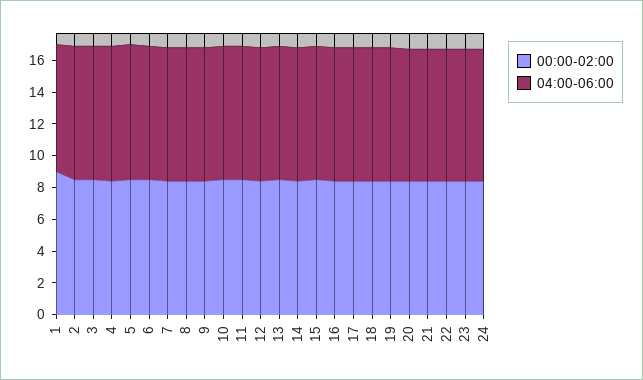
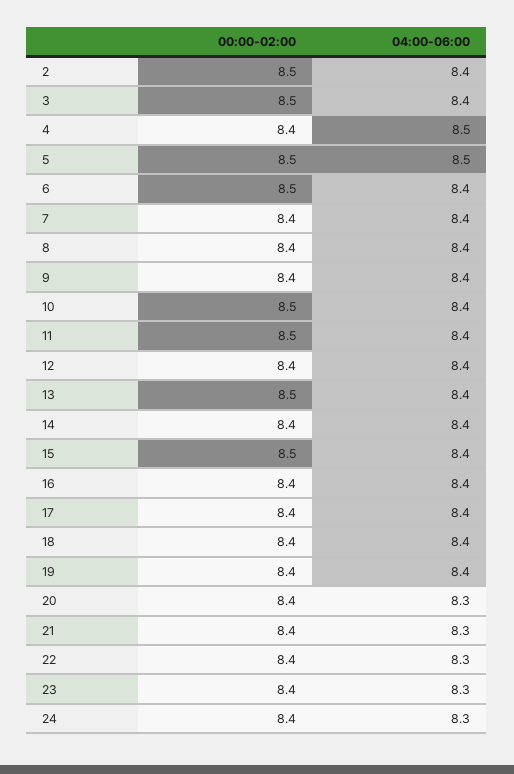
00:00-02:00, 1: 9 -> none
04:00-06:00, 1: 8 -> none

